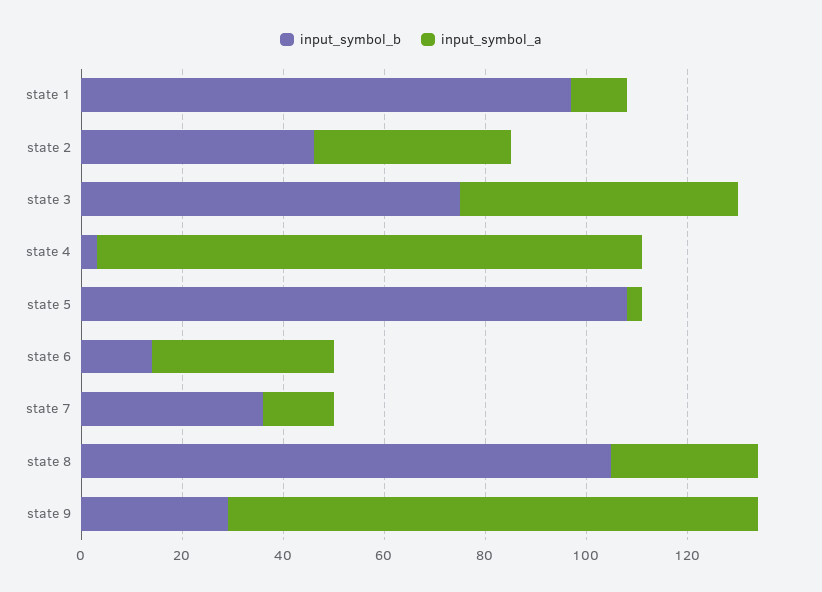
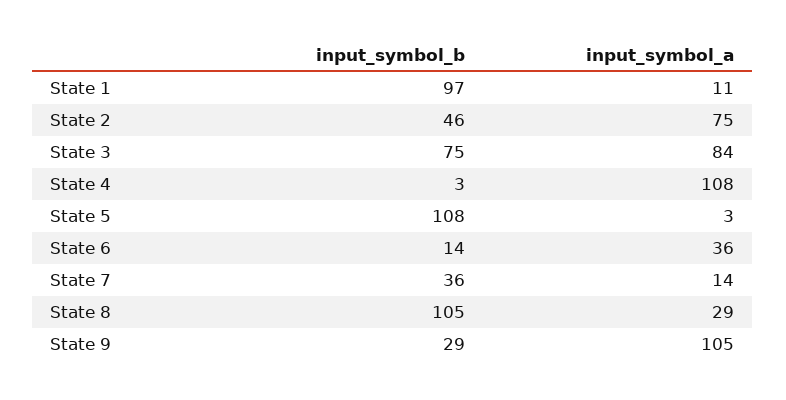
input_symbol_a, state 2: 40 -> 75
input_symbol_a, state 3: 55 -> 84

